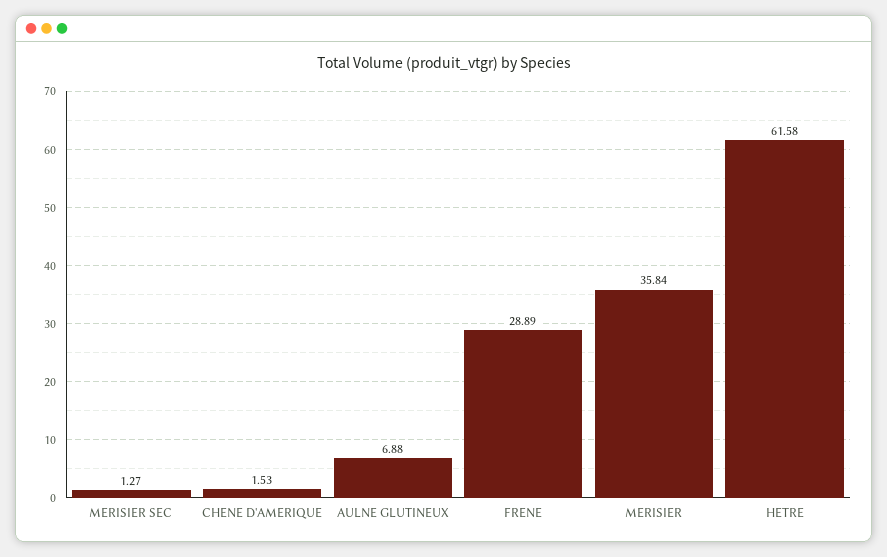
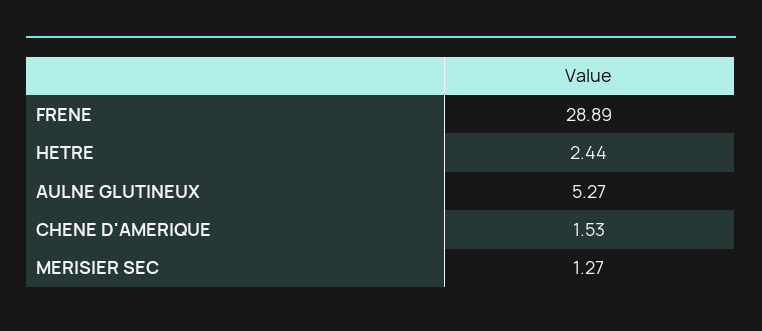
AULNE GLUTINEUX: 6.88 -> 5.27
MERISIER: 35.84 -> none
HETRE: 61.58 -> 2.44

